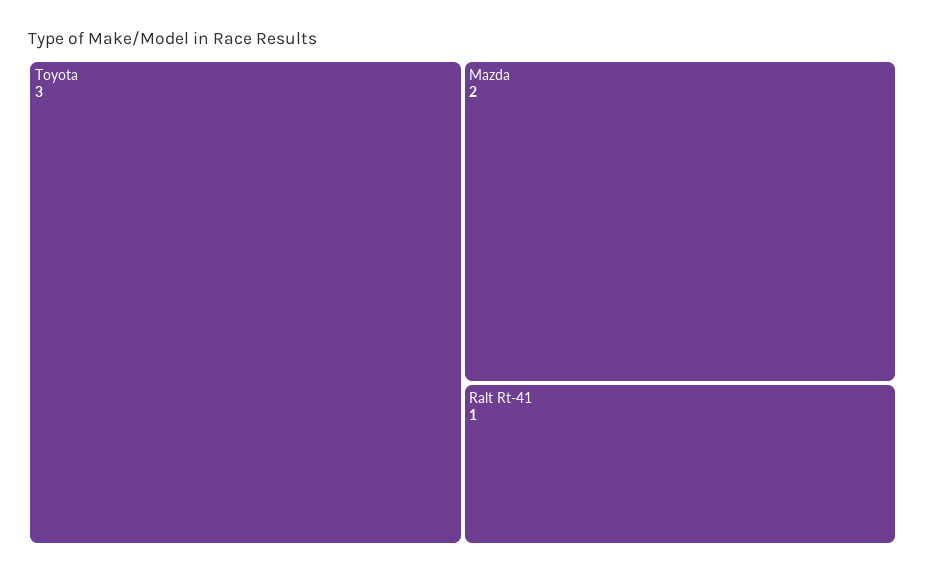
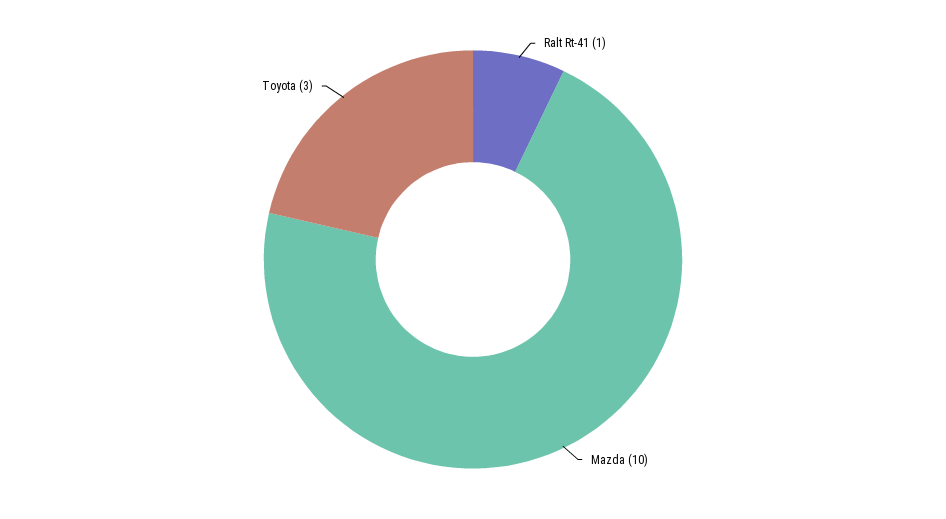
Mazda: 2 -> 10

